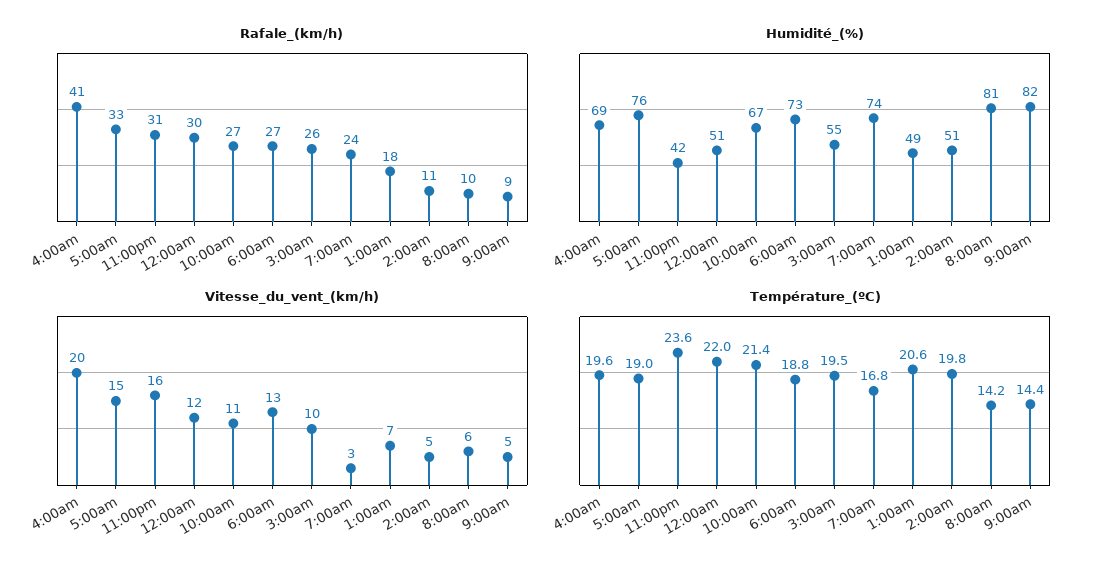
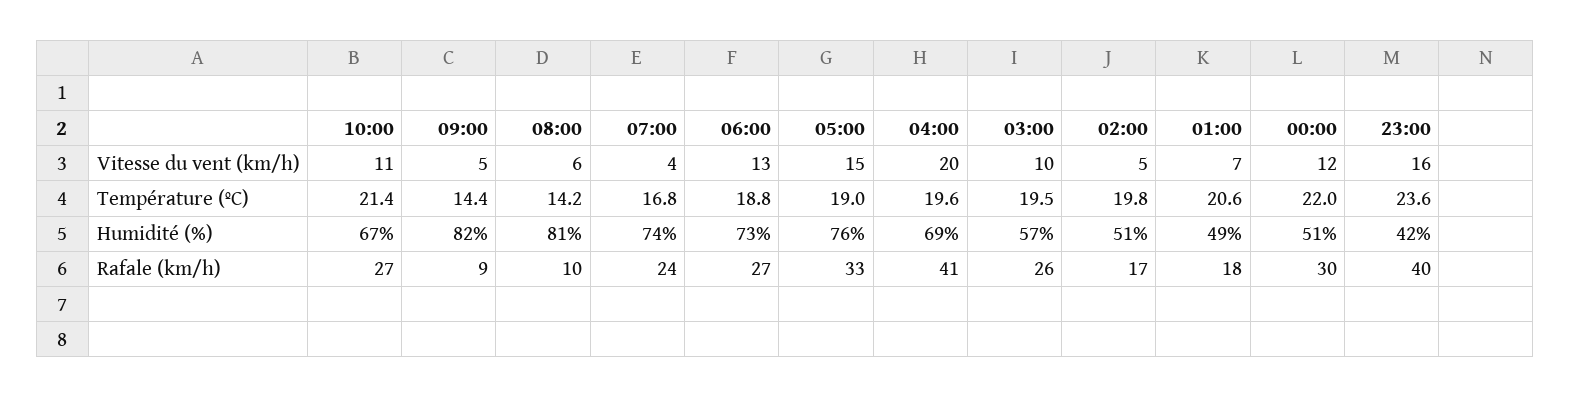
Rafale_(km/h), 11:00pm: 31 -> 40
Rafale_(km/h), 2:00am: 11 -> 17
Humidité_(%), 3:00am: 55 -> 57
Vitesse_du_vent_(km/h), 7:00am: 3 -> 4

